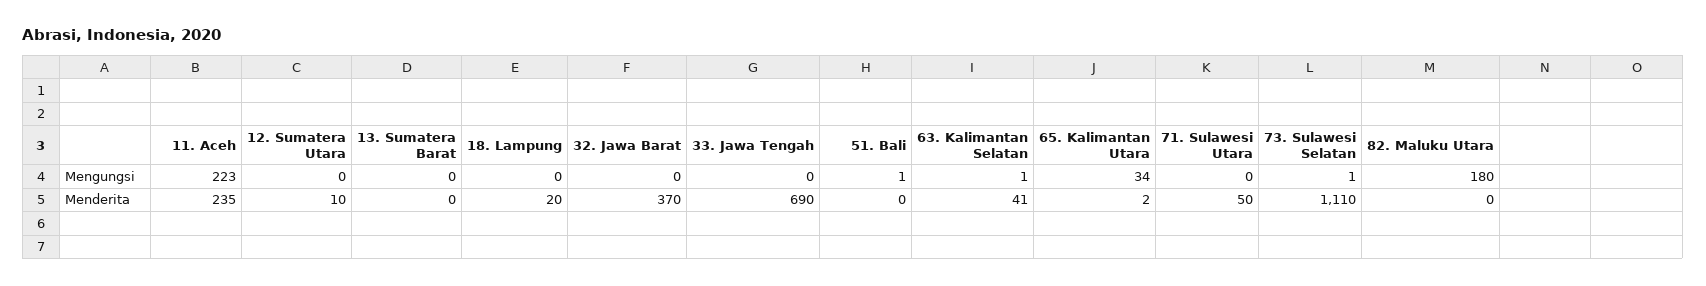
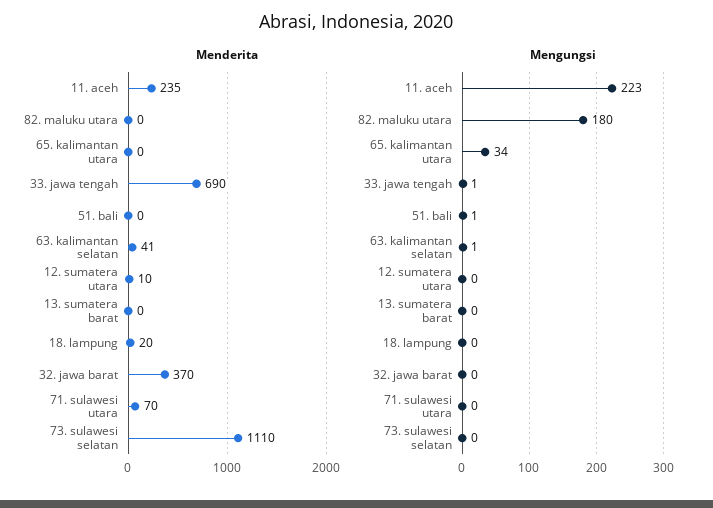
Mengungsi, 33. Jawa Tengah: 0 -> 1
Mengungsi, 73. Sulawesi Selatan: 1 -> 0
Menderita, 65. Kalimantan Utara: 2 -> 0
Menderita, 71. Sulawesi Utara: 50 -> 70

